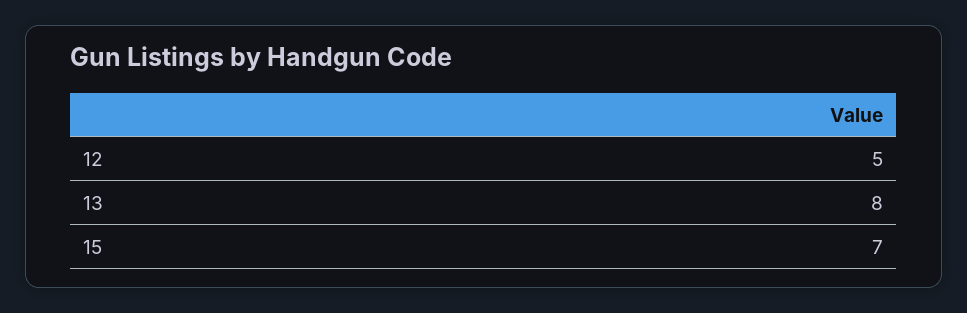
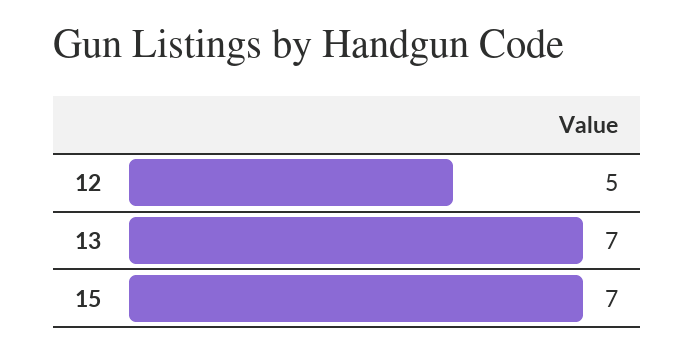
13: 8 -> 7

